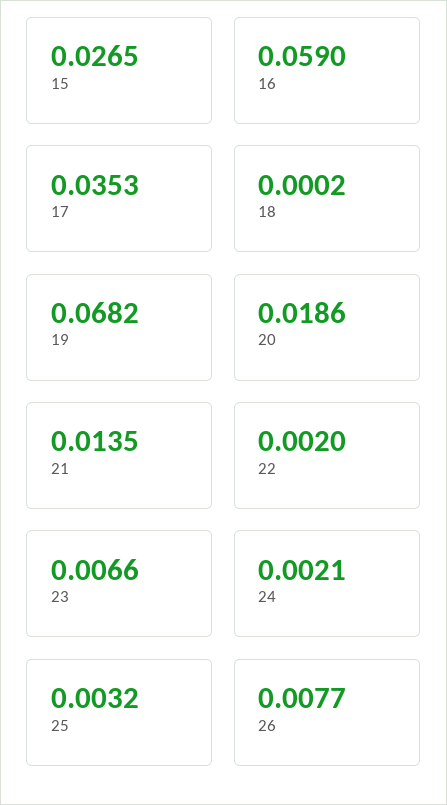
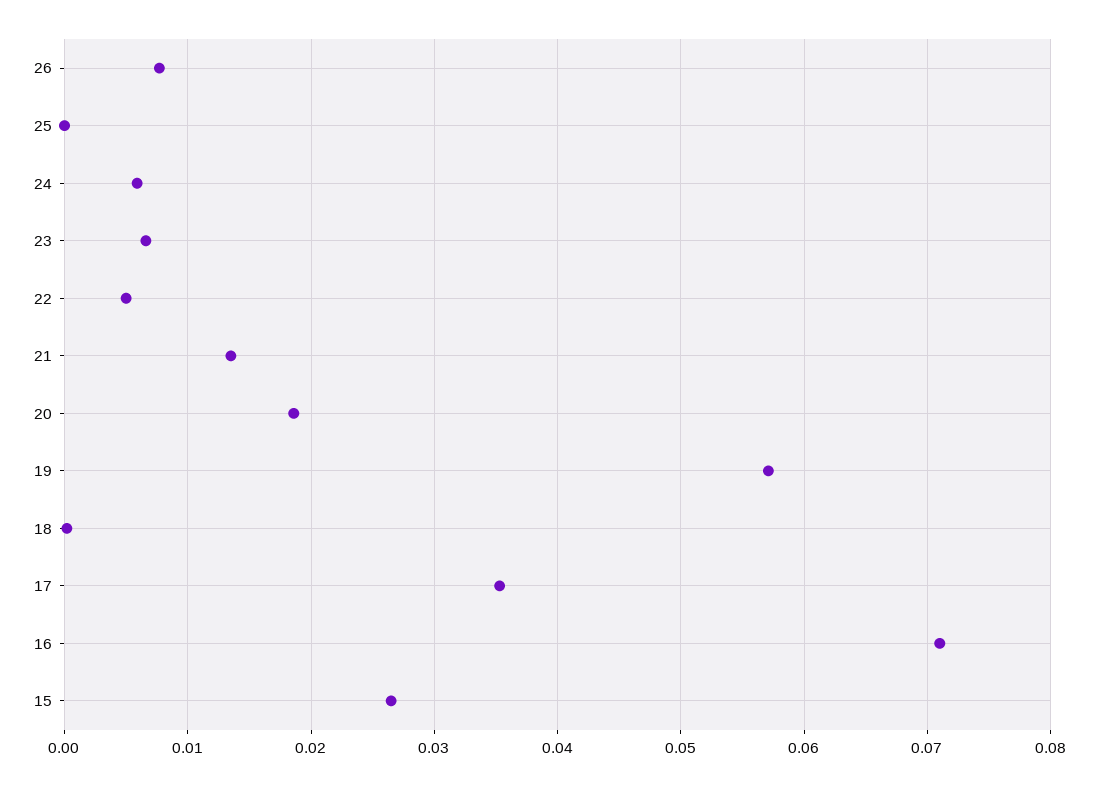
16: 0.059 -> 0.071
19: 0.0682 -> 0.057
22: 0.002 -> 0.005
24: 0.0021 -> 0.006
25: 0.0032 -> 0

